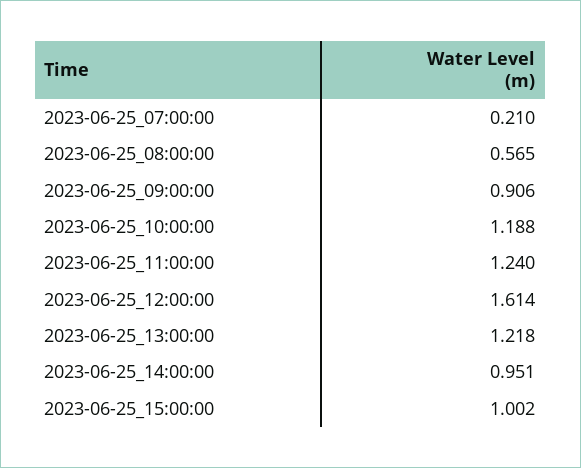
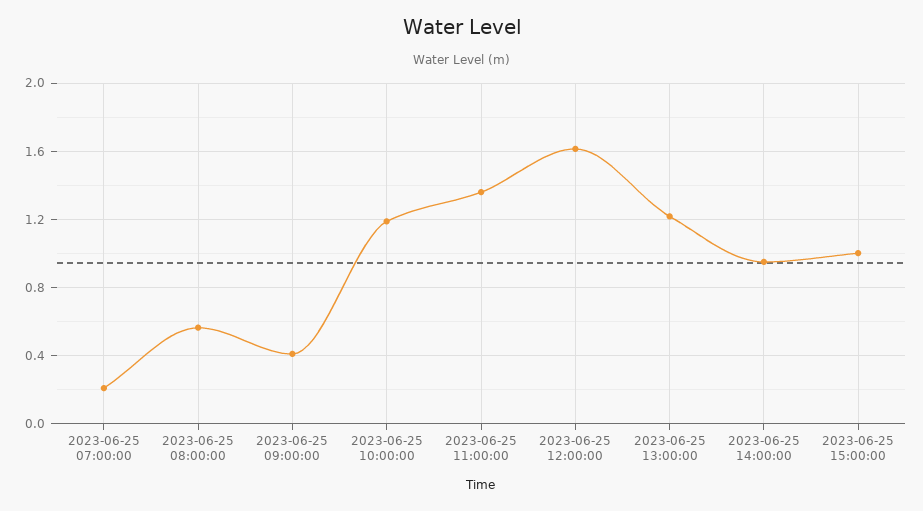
2023-06-25_09:00:00: 0.906 -> 0.4
2023-06-25_11:00:00: 1.24 -> 1.35

